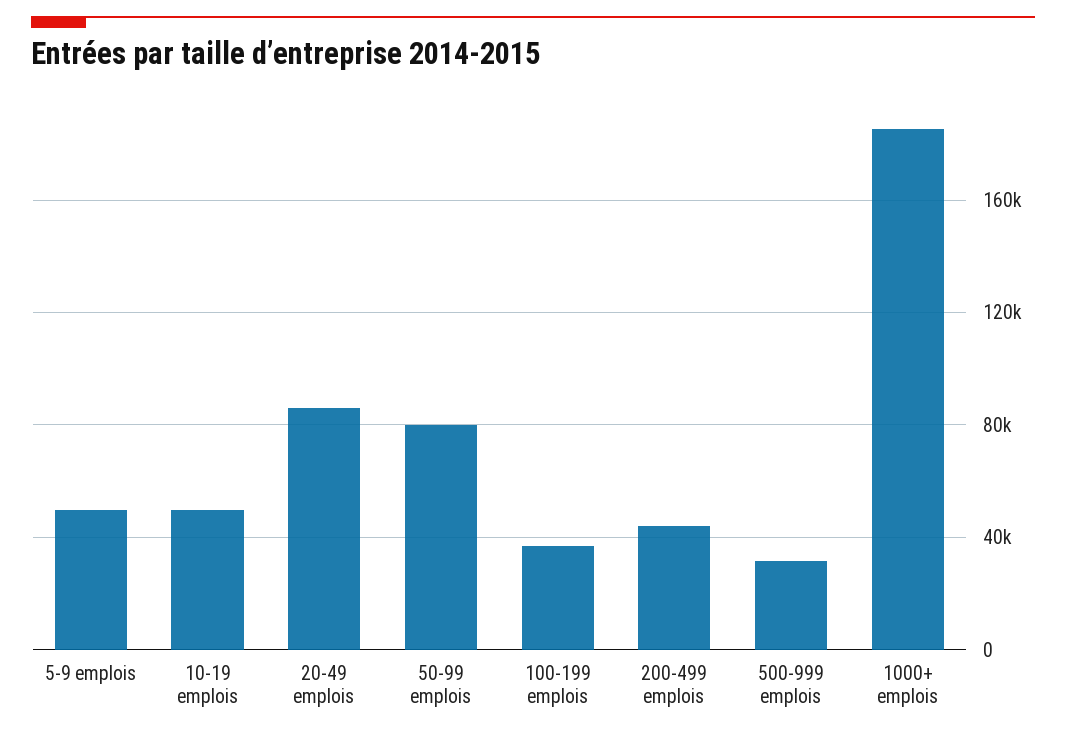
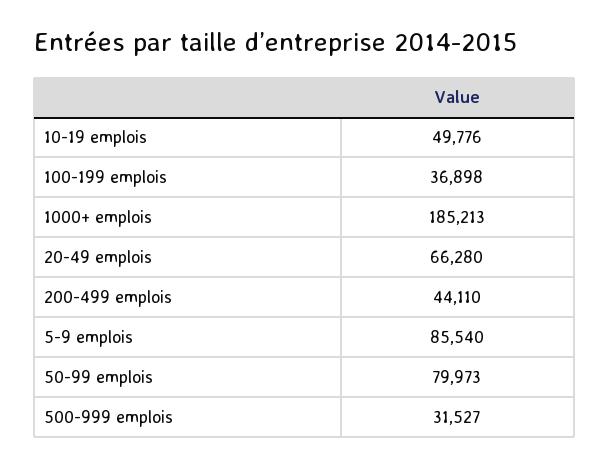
5-9 emplois: 50000 -> 85540
20-49 emplois: 85000 -> 66280

